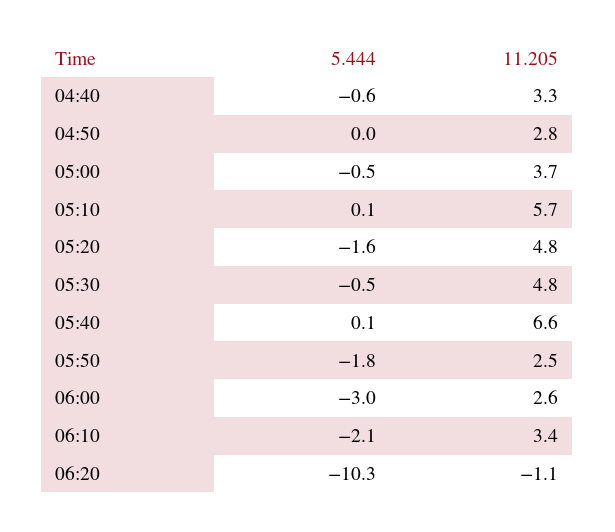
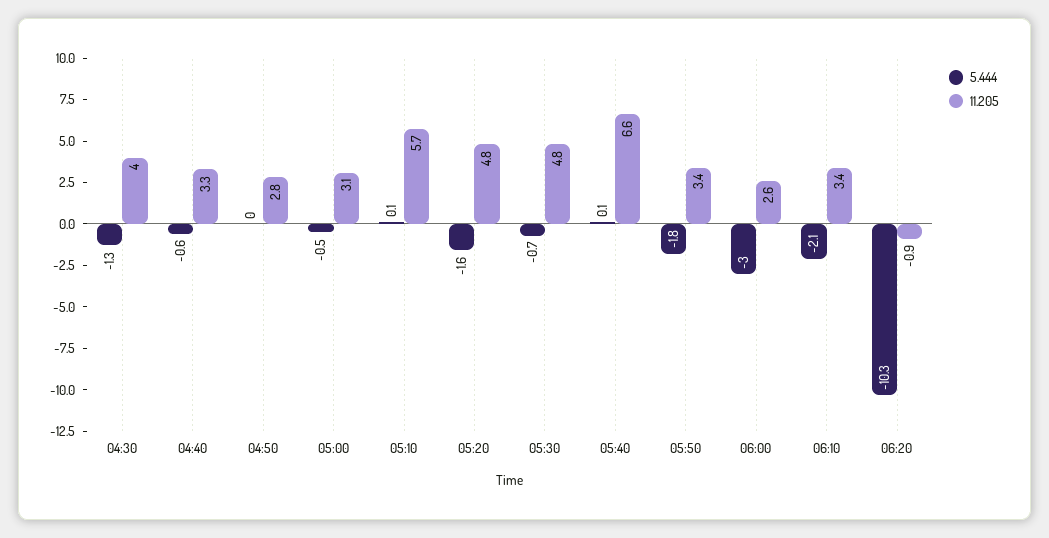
11.205, 05:00: 3.7 -> 3.1
5.444, 05:30: -0.5 -> -0.7
11.205, 05:50: 2.5 -> 3.4
11.205, 06:20: -1.1 -> -0.9
5.444, 04:30: none -> -1.3
11.205, 04:30: none -> 4

